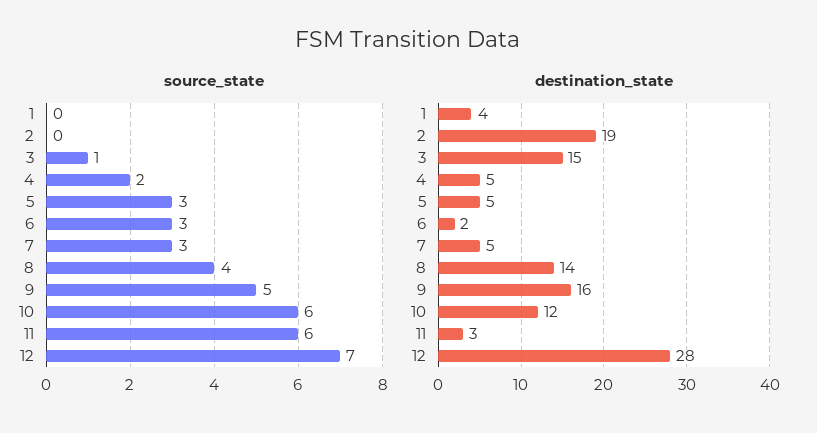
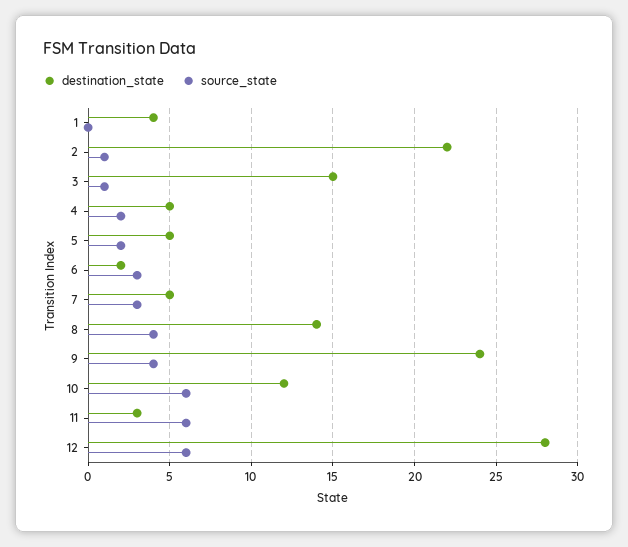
source_state, 2: 0 -> 1
source_state, 5: 3 -> 2
source_state, 9: 5 -> 4
source_state, 12: 7 -> 6
destination_state, 2: 19 -> 22
destination_state, 9: 16 -> 24

